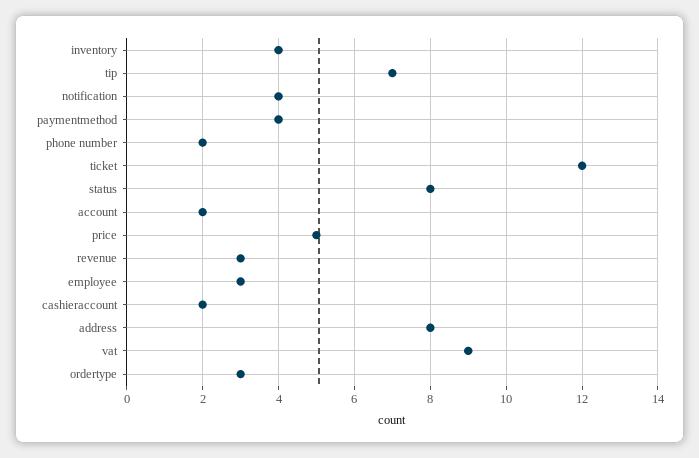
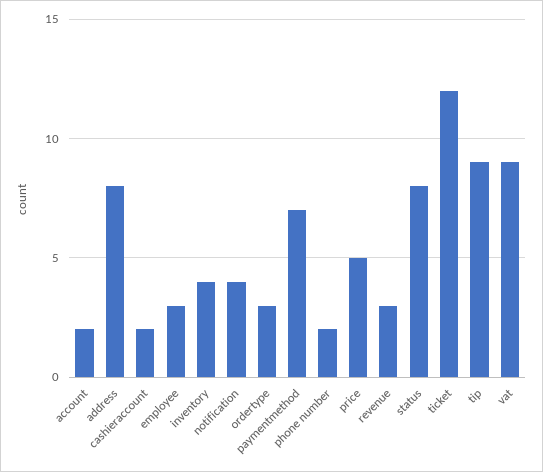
tip: 7 -> 9
paymentmethod: 4 -> 7

